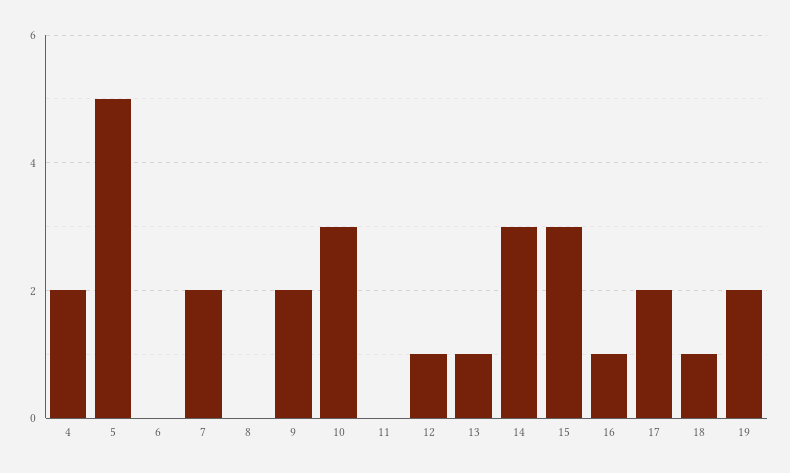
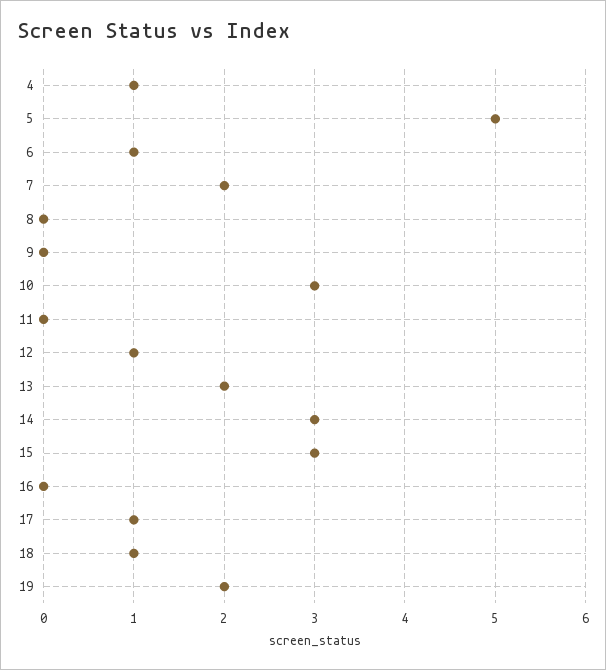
4: 2 -> 1
6: 0 -> 1
9: 2 -> 0
13: 1 -> 2
16: 1 -> 0
17: 2 -> 1

